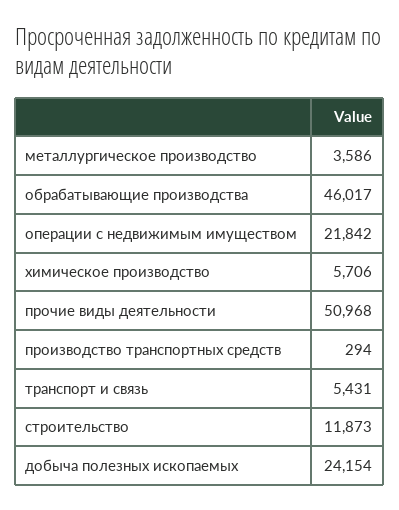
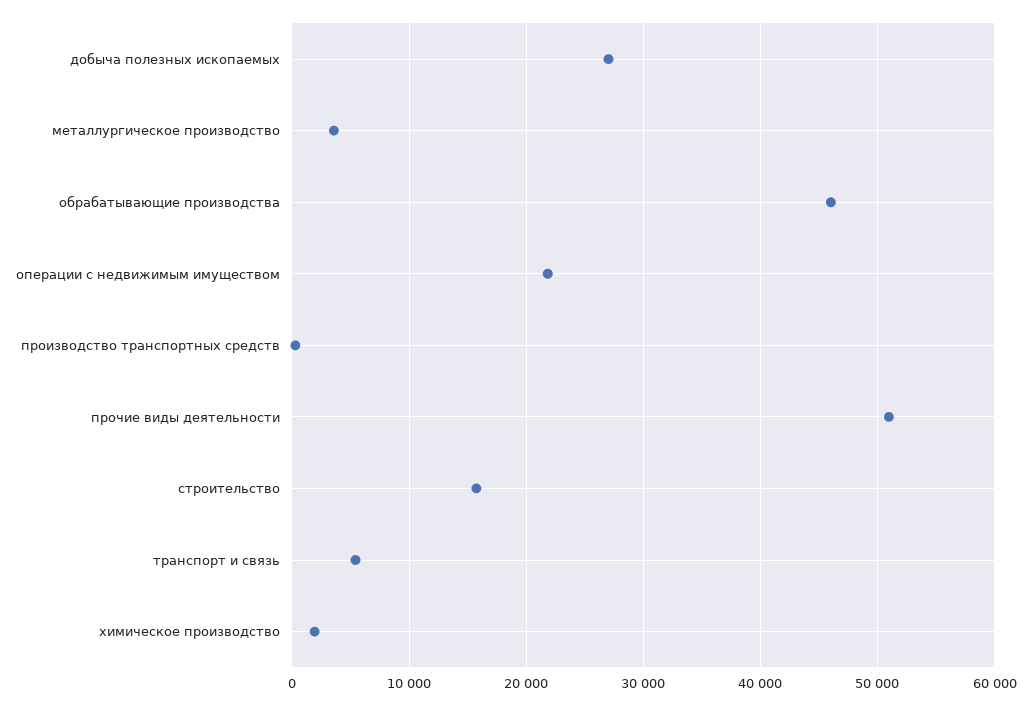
химическое производство: 5706 -> 2000
строительство: 11873 -> 16000
добыча полезных ископаемых: 24154 -> 27000

